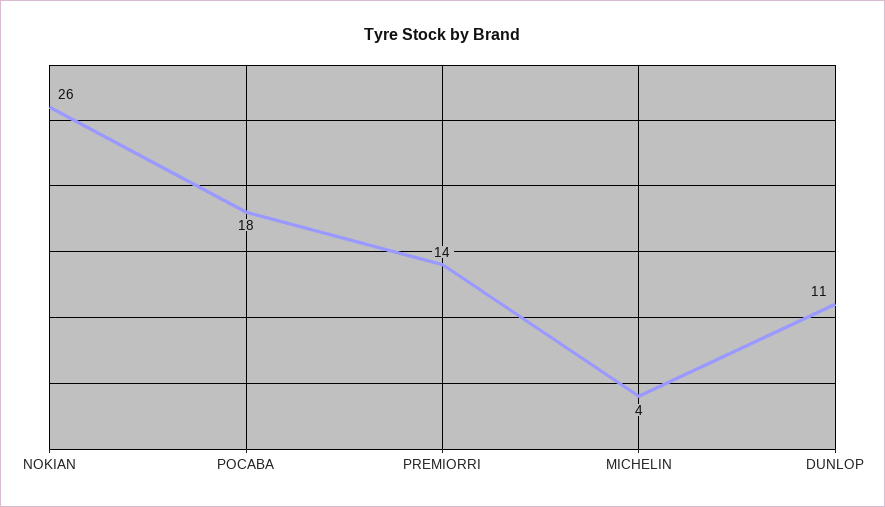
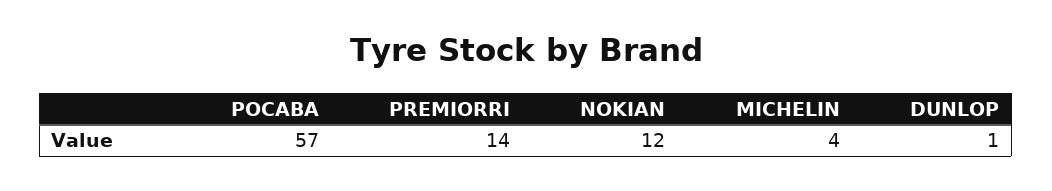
NOKIAN: 26 -> 12
РОСАВА: 18 -> 57
DUNLOP: 11 -> 1

